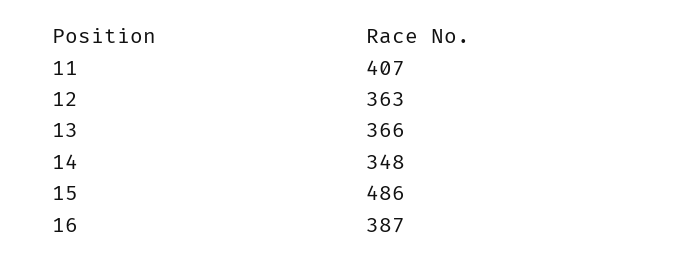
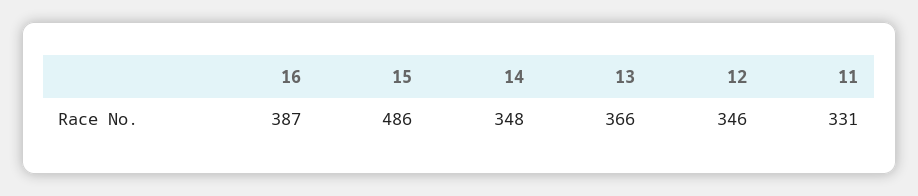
11: 407 -> 331
12: 363 -> 346

